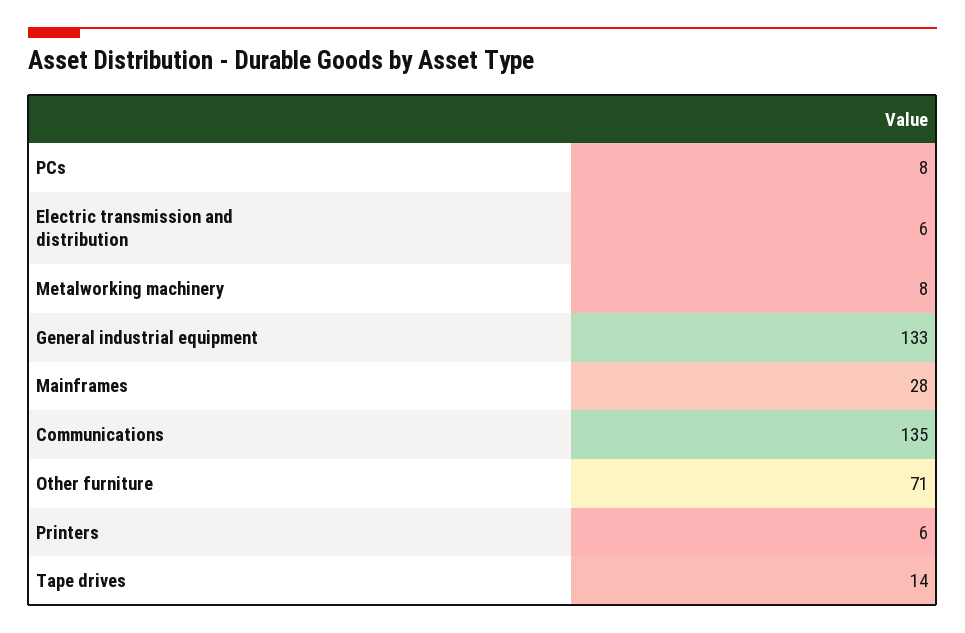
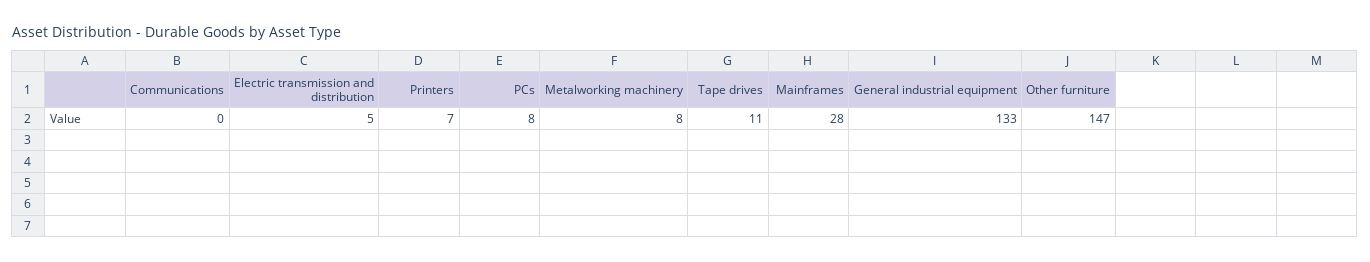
Electric transmission and distribution: 6 -> 5
Communications: 135 -> 0
Other furniture: 71 -> 147
Printers: 6 -> 7
Tape drives: 14 -> 11

